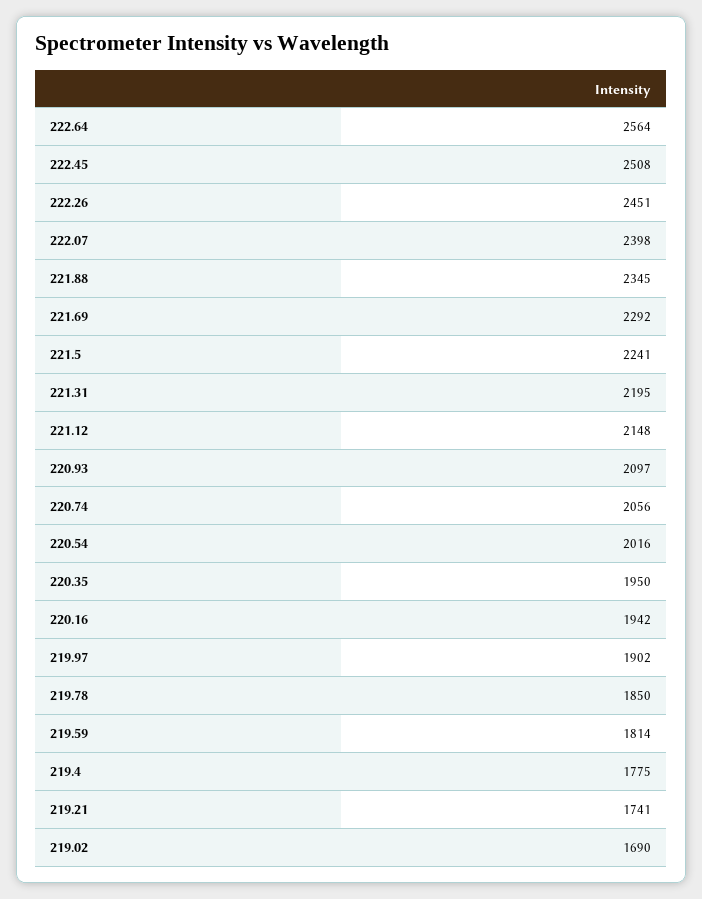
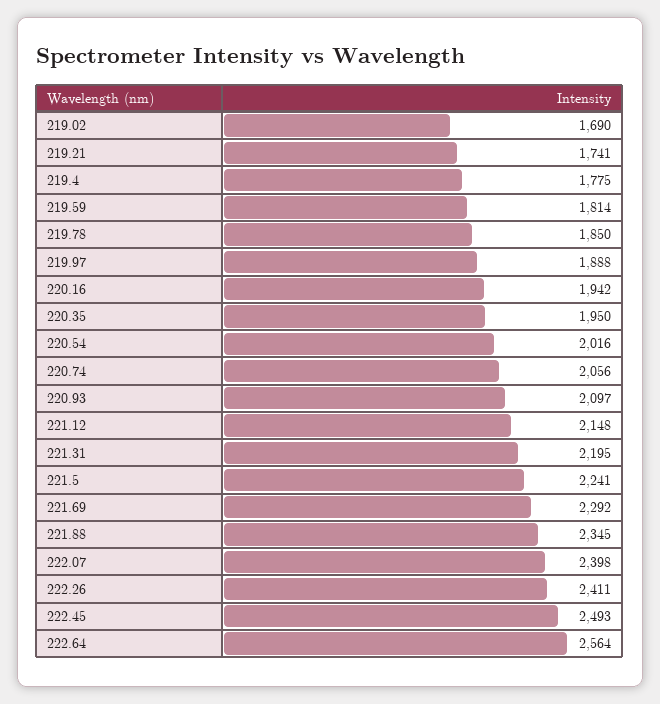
222.45: 2508 -> 2493
222.26: 2451 -> 2411
219.97: 1902 -> 1888

